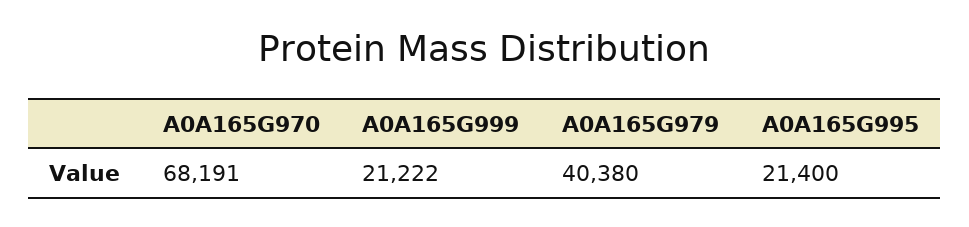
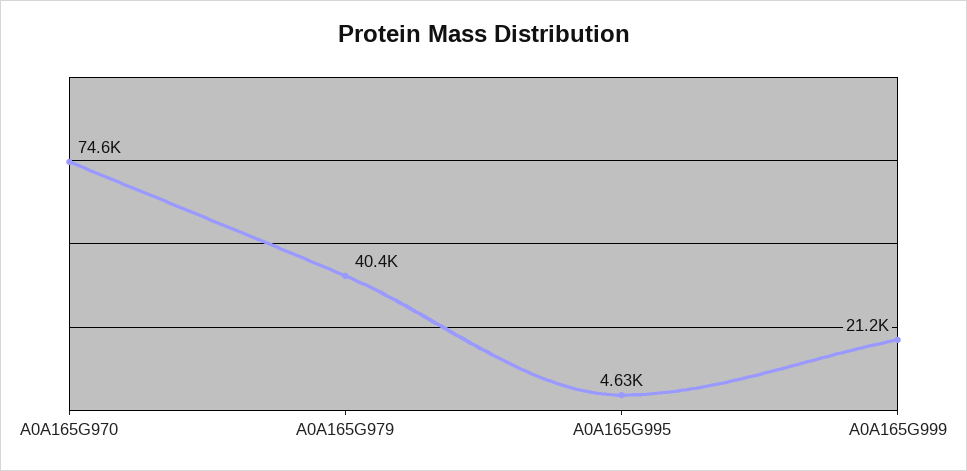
A0A165G970: 68191 -> 74600
A0A165G995: 21400 -> 4630

